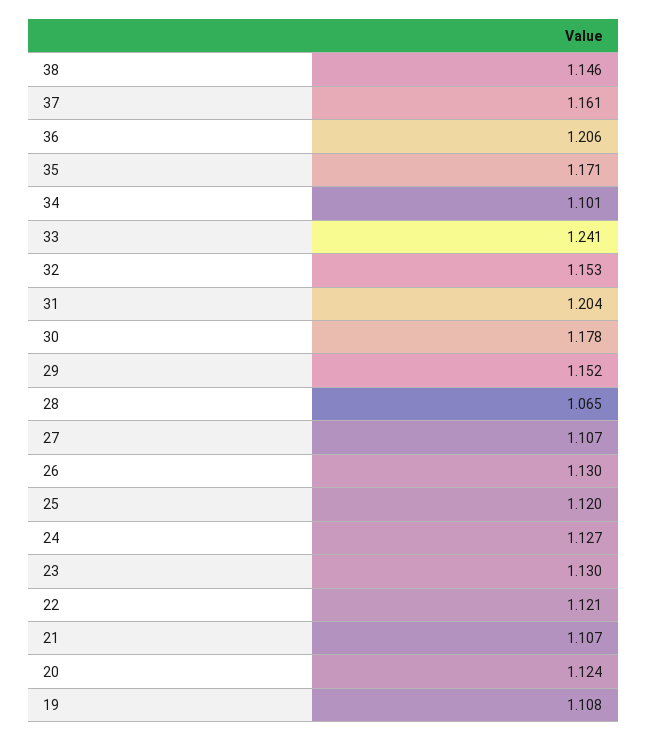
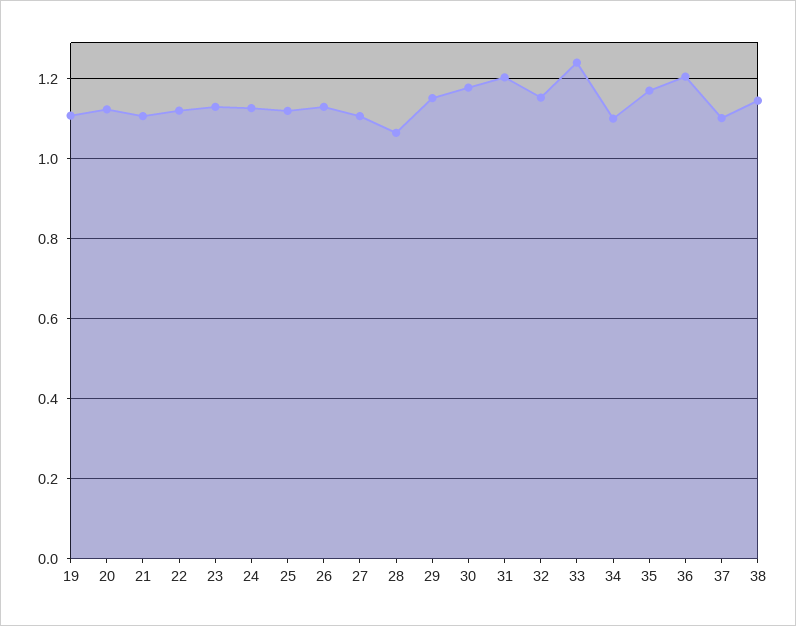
37: 1.161 -> 1.1

